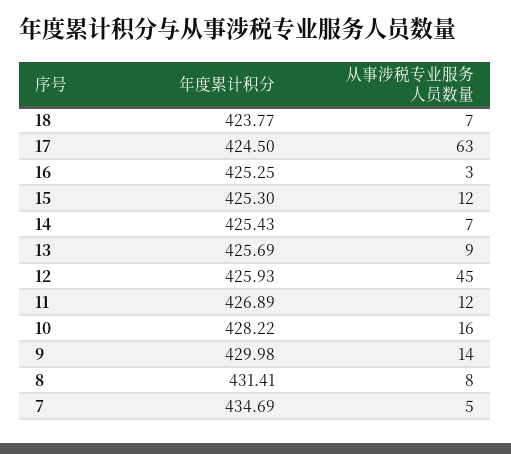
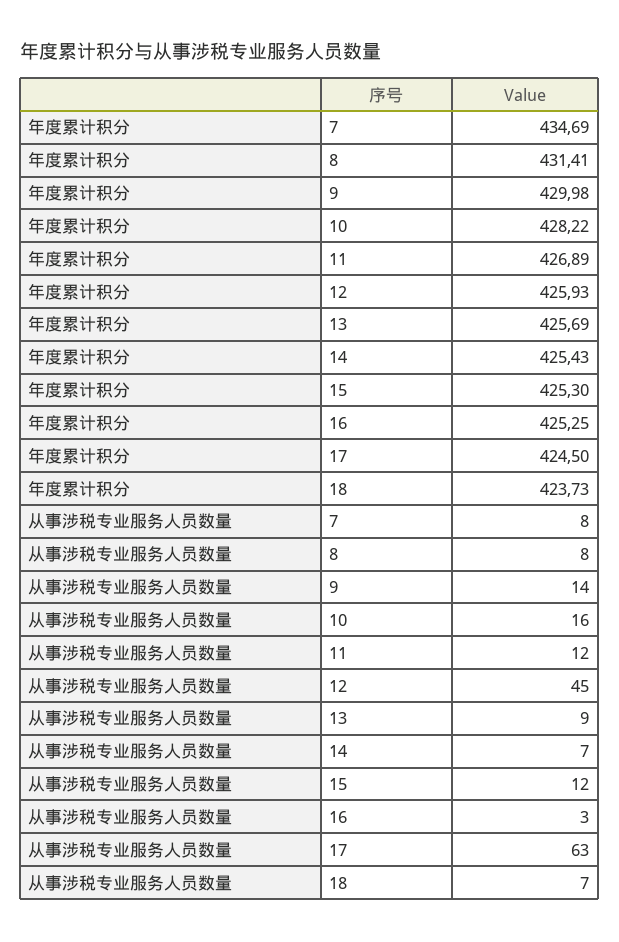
年度累计积分, 18: 423.77 -> 423.73
从事涉税专业服务人员数量, 7: 5 -> 8

